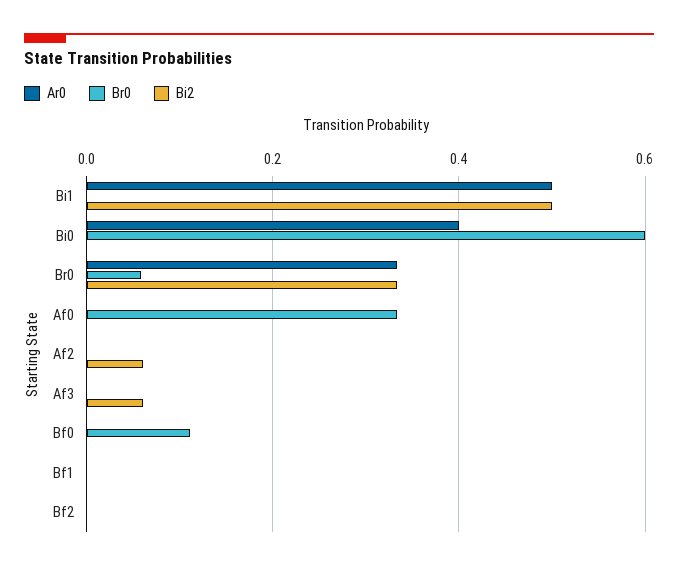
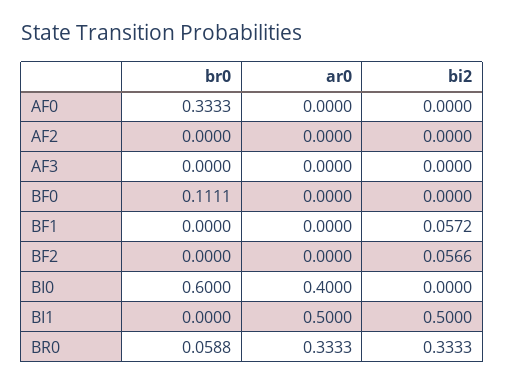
Bi2, Af2: 0.06 -> 0
Bi2, Af3: 0.06 -> 0
Bi2, Bf1: 0 -> 0.0572
Bi2, Bf2: 0 -> 0.0566

